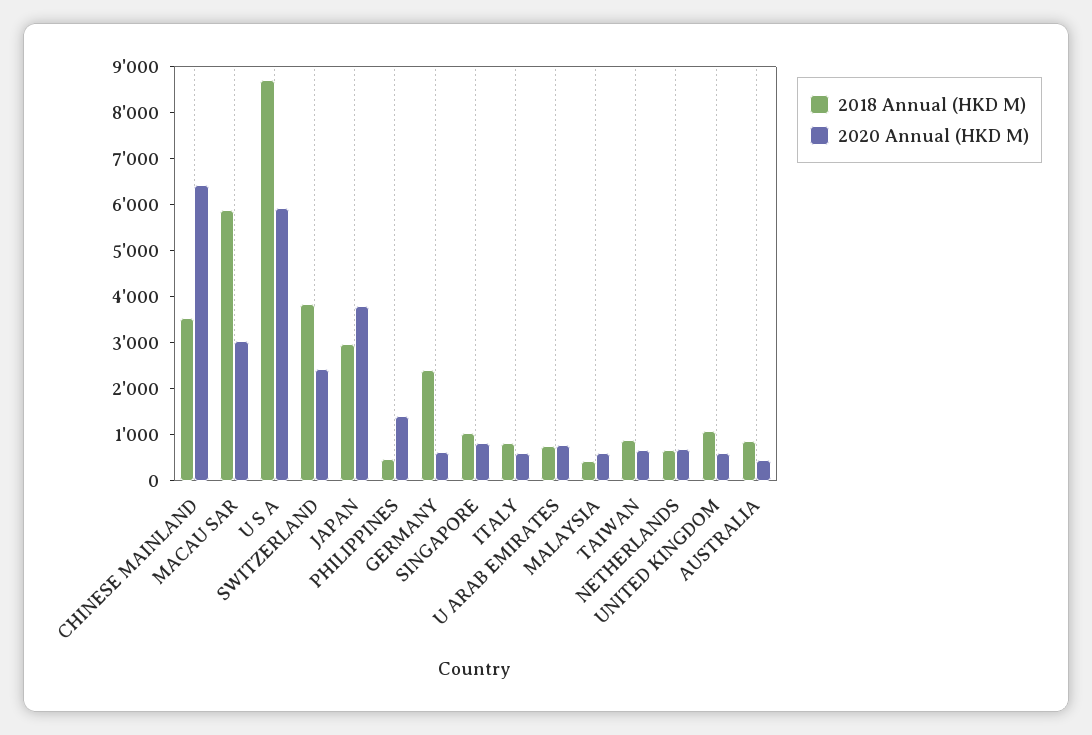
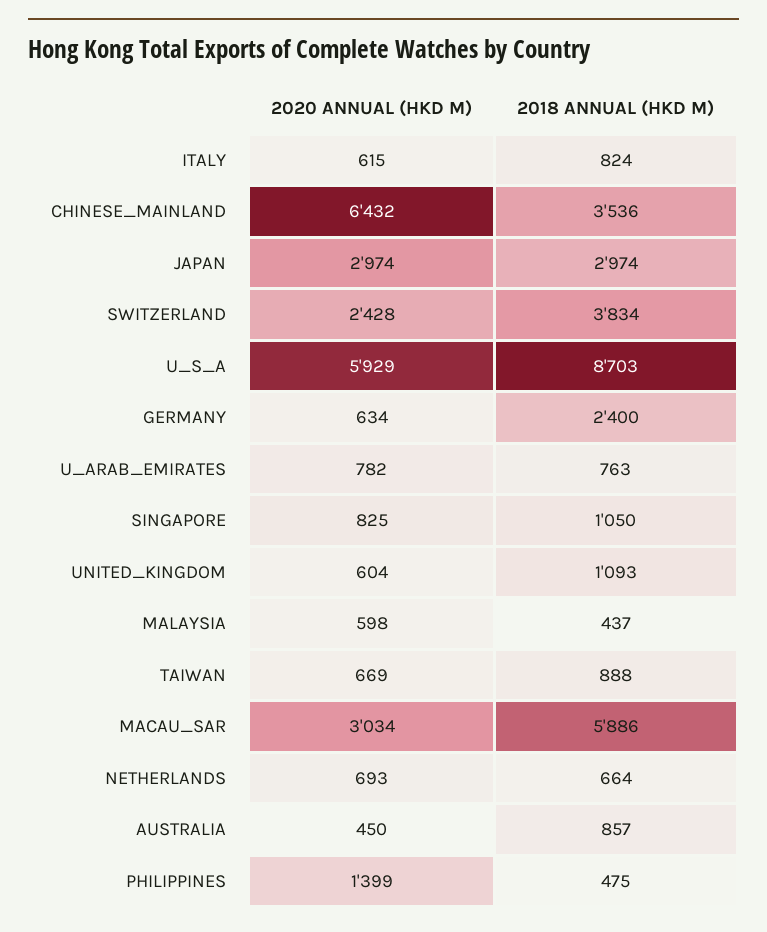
2020 Annual (HKD M), JAPAN: 3800 -> 2974

